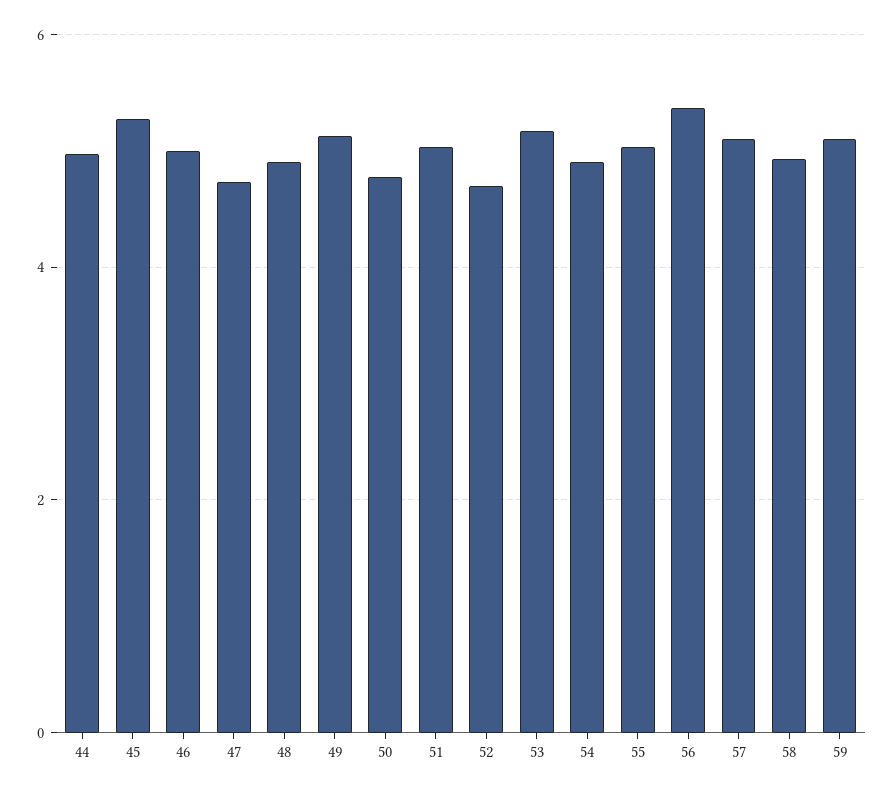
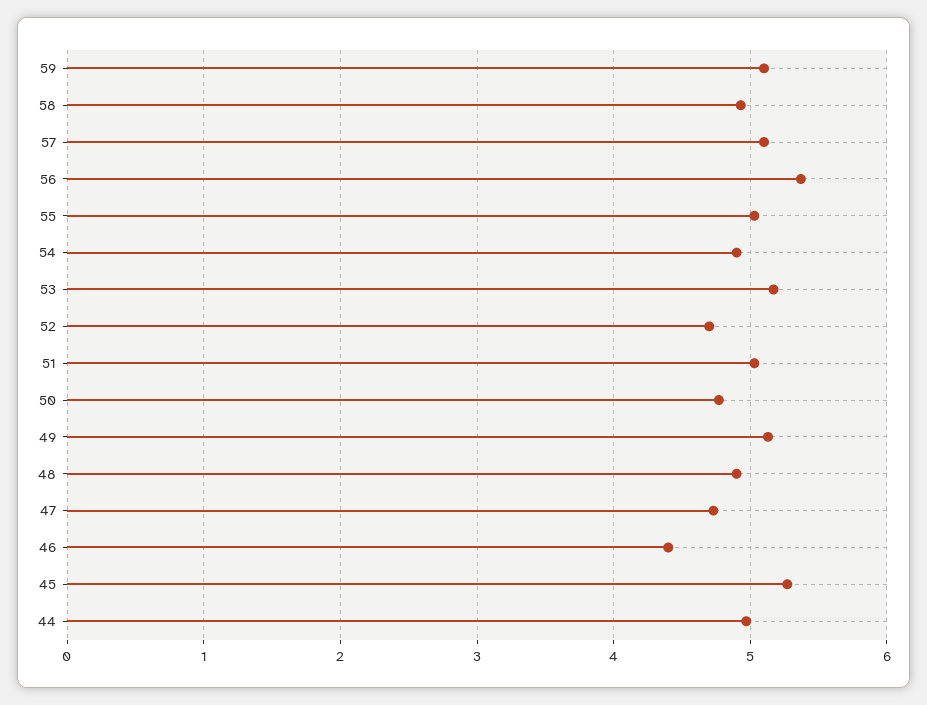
46: 5 -> 4.4

